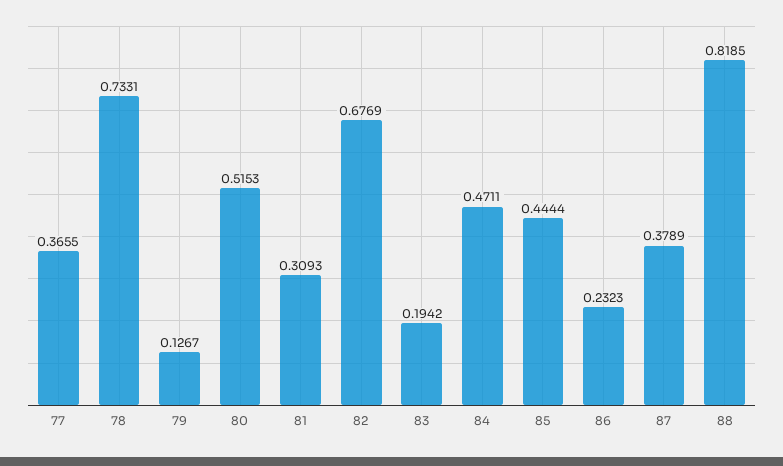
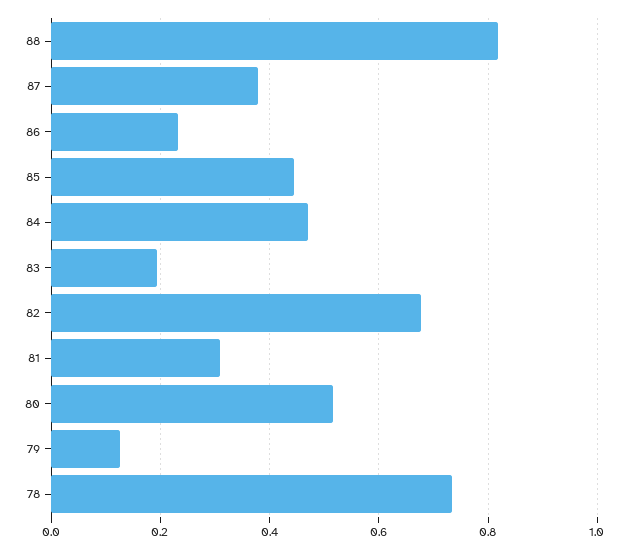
77: 0.3655 -> none

